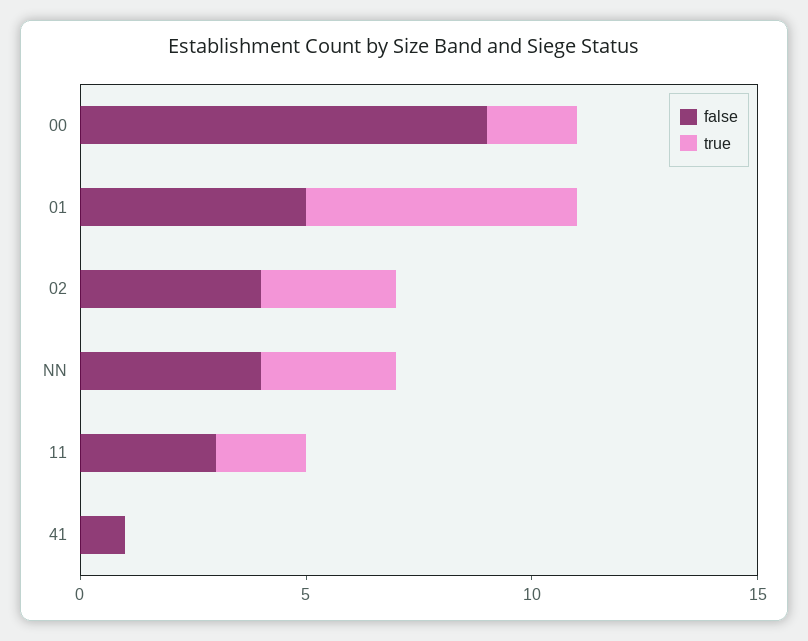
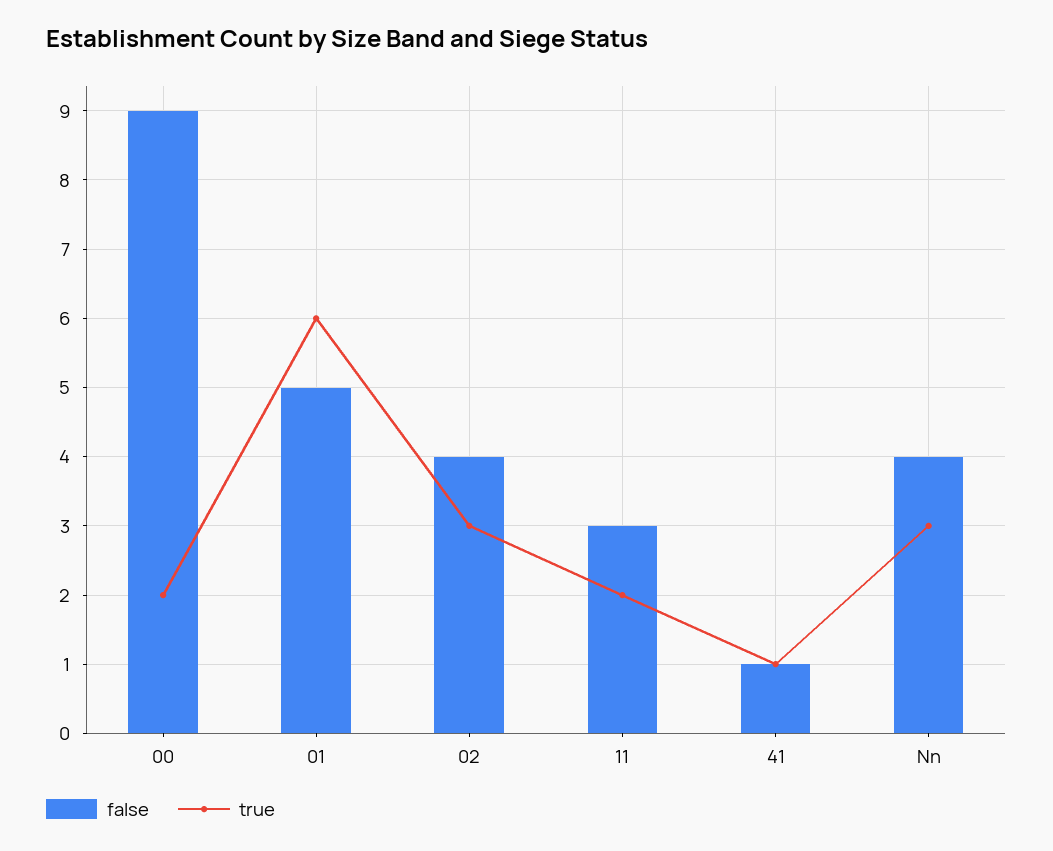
true, 41: 0 -> 1

